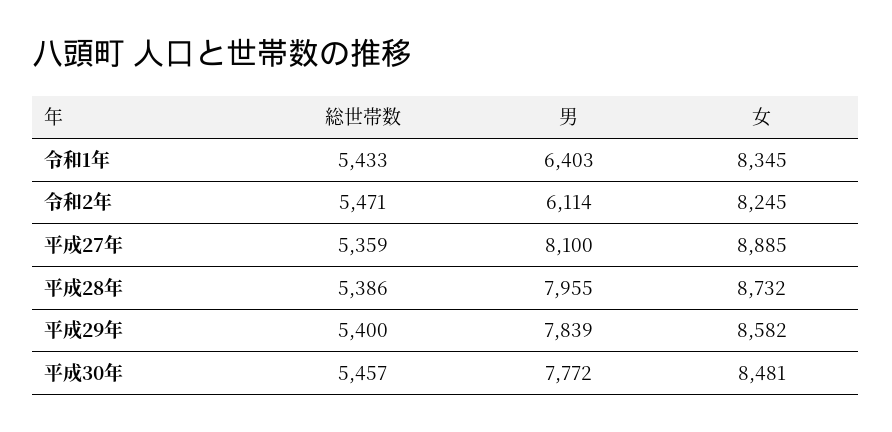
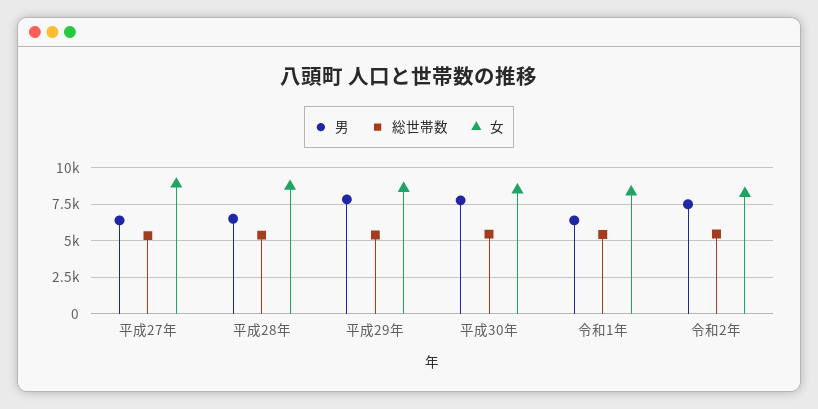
男, 令和2年: 6114 -> 7500
男, 平成27年: 8100 -> 6500
男, 平成28年: 7955 -> 6500

